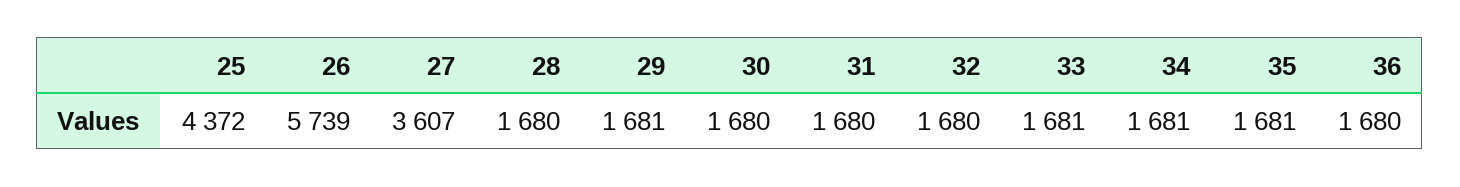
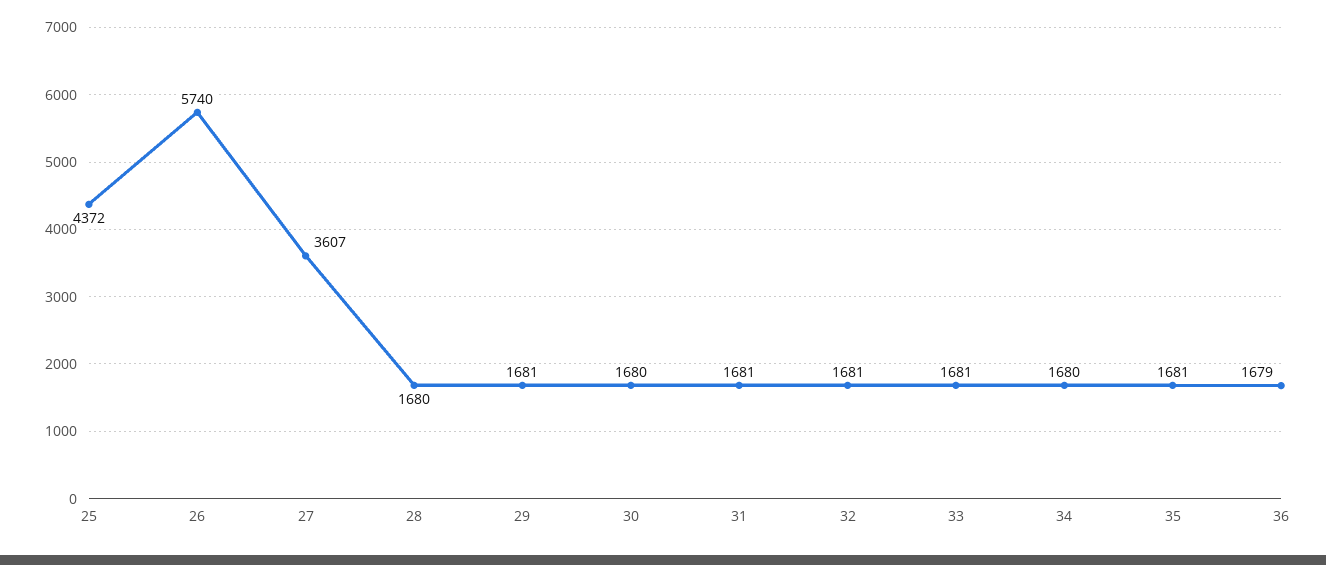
26: 5739 -> 5740
31: 1680 -> 1681
32: 1680 -> 1681
34: 1681 -> 1680
36: 1680 -> 1679

